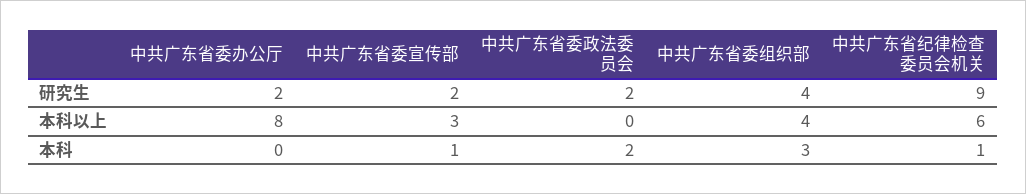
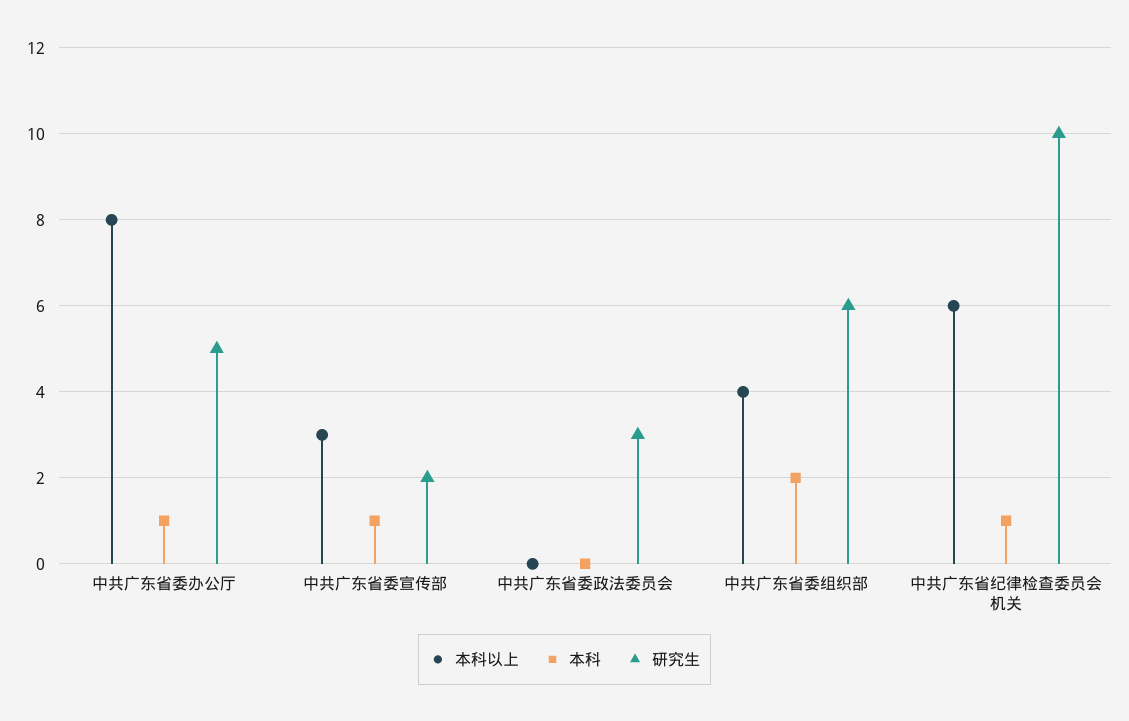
研究生, 中共广东省委办公厅: 2 -> 5
研究生, 中共广东省委政法委员会: 2 -> 3
研究生, 中共广东省委组织部: 4 -> 6
研究生, 中共广东省纪律检查委员会机关: 9 -> 10
本科, 中共广东省委办公厅: 0 -> 1
本科, 中共广东省委政法委员会: 2 -> 0
本科, 中共广东省委组织部: 3 -> 2

